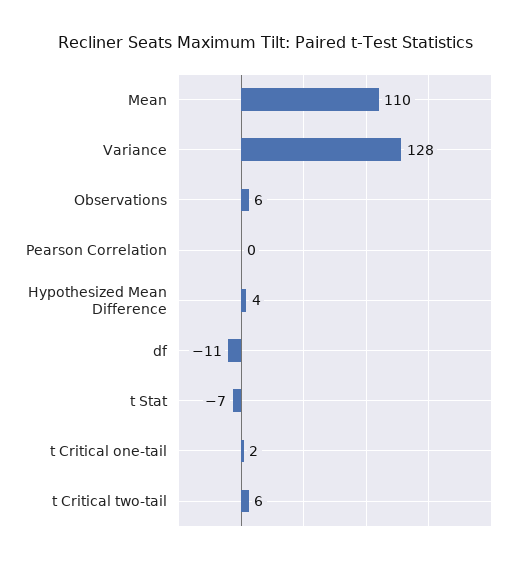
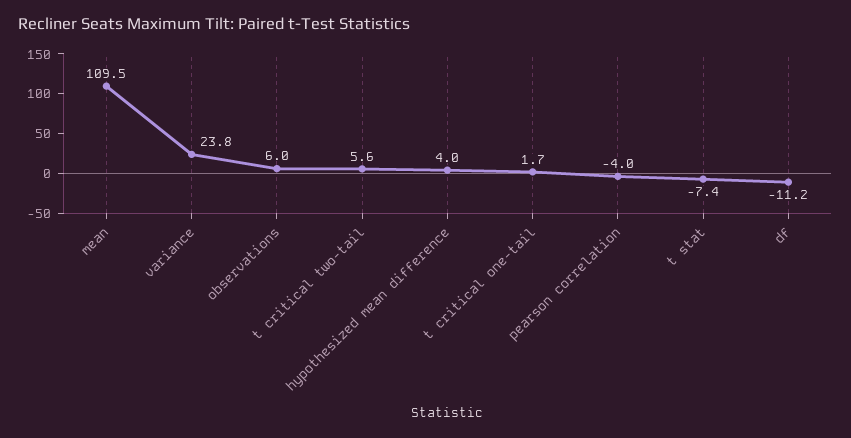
Variance: 128 -> 23.8
Pearson Correlation: 0 -> -4

